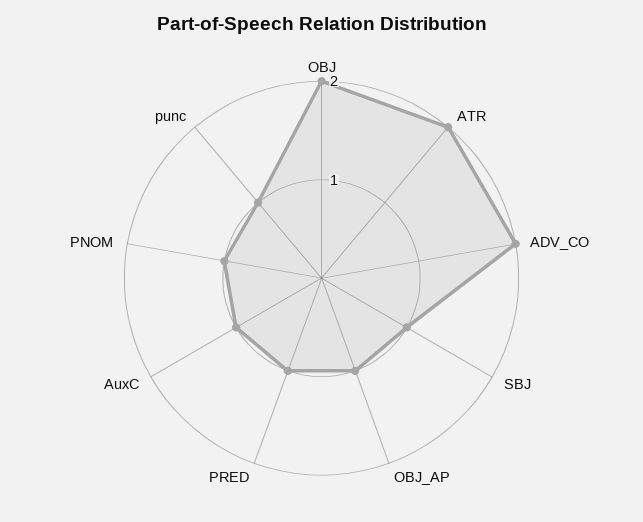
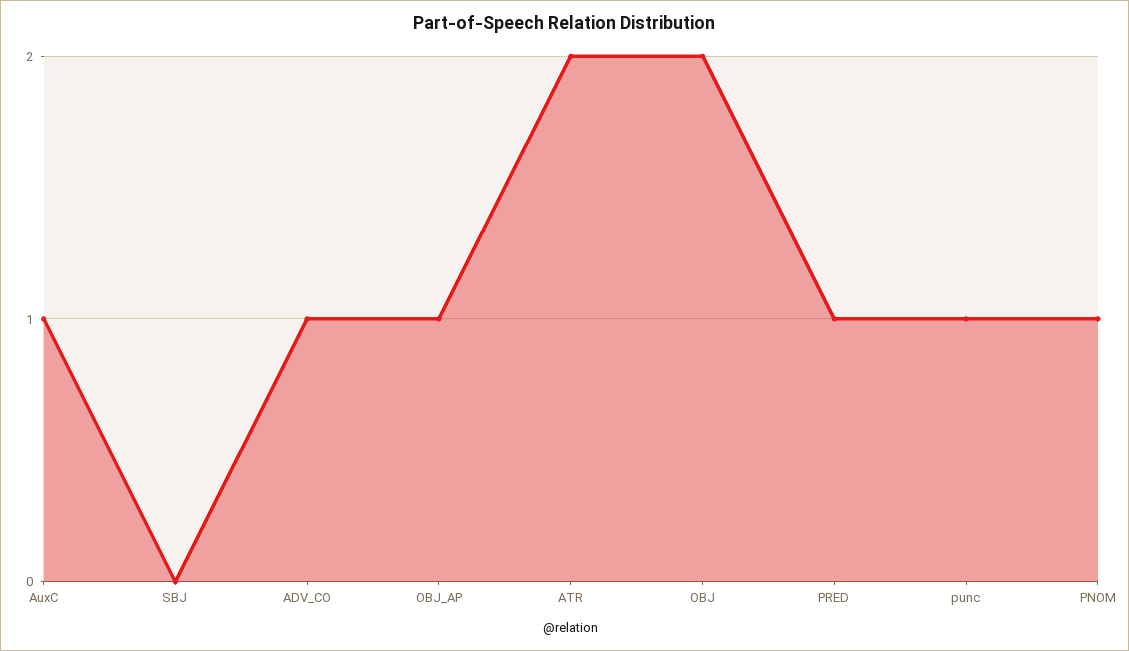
ADV_CO: 2 -> 1
SBJ: 1 -> 0

